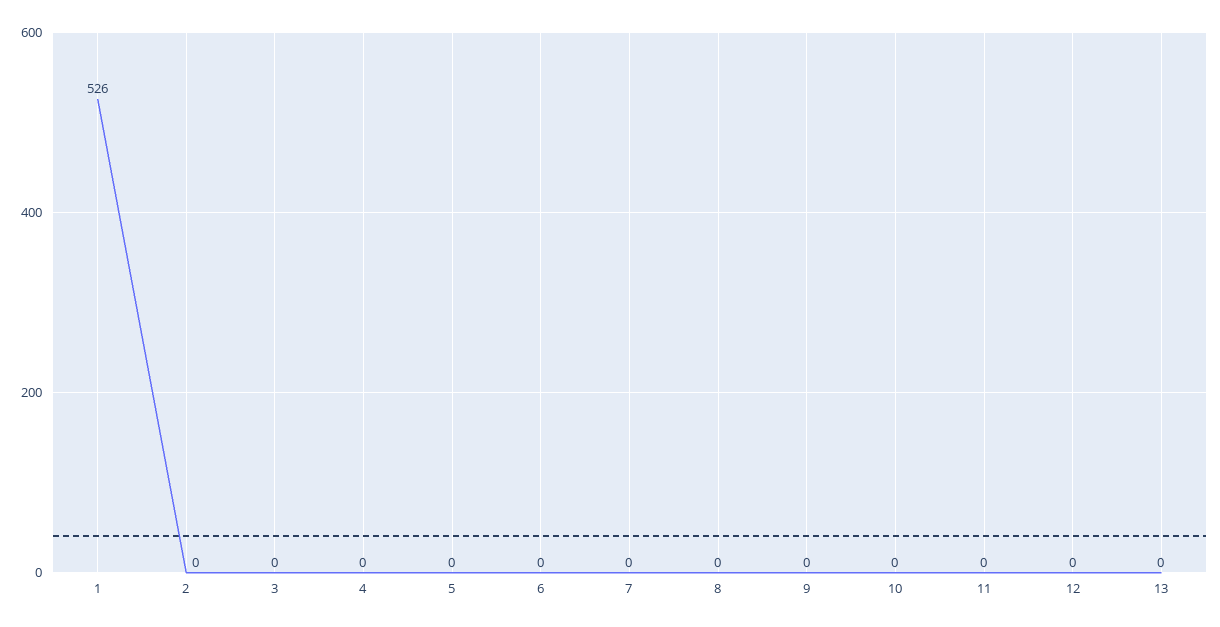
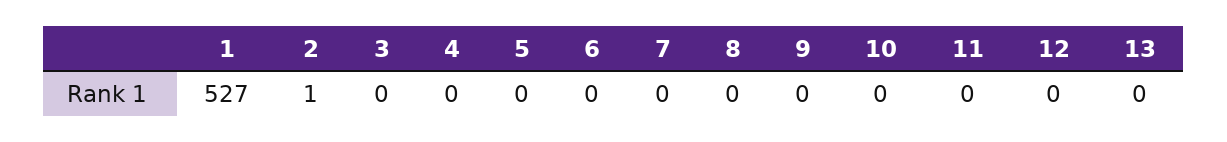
1: 526 -> 527
2: 0 -> 1

